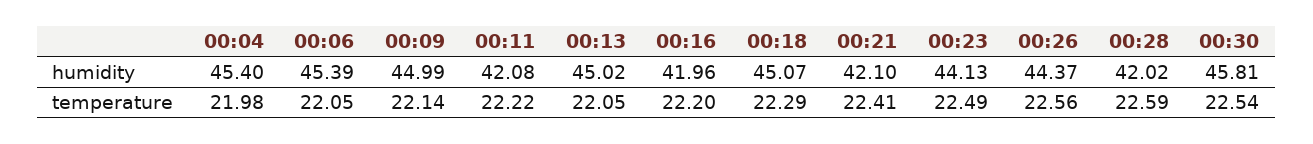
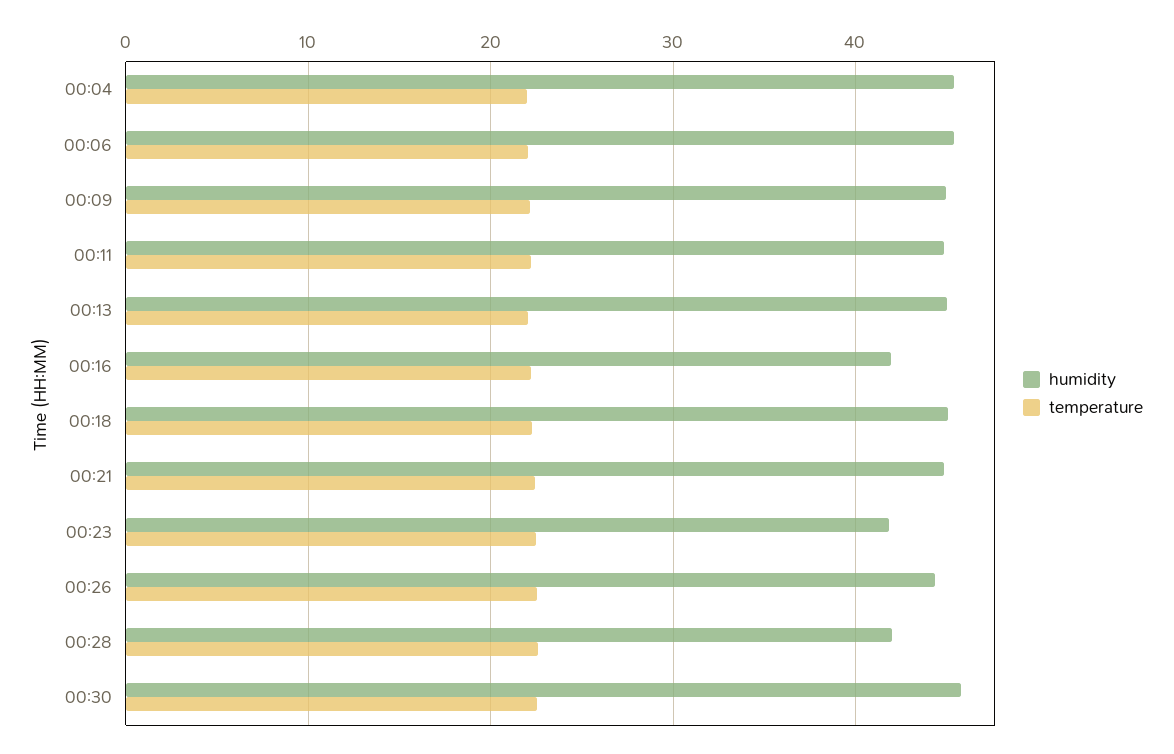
humidity, 00:11: 42.08 -> 45
humidity, 00:21: 42.1 -> 45
humidity, 00:23: 44.13 -> 42

